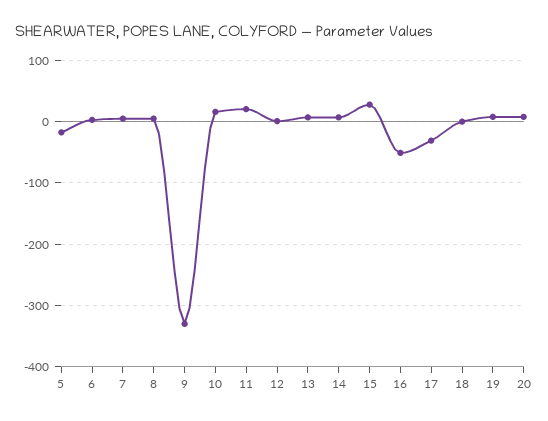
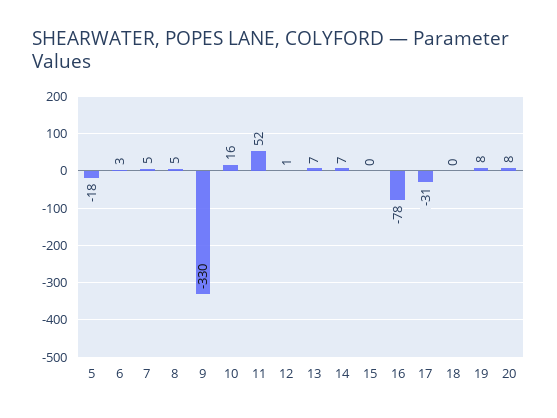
11: 20 -> 52
15: 30 -> 0
16: -50 -> -78

